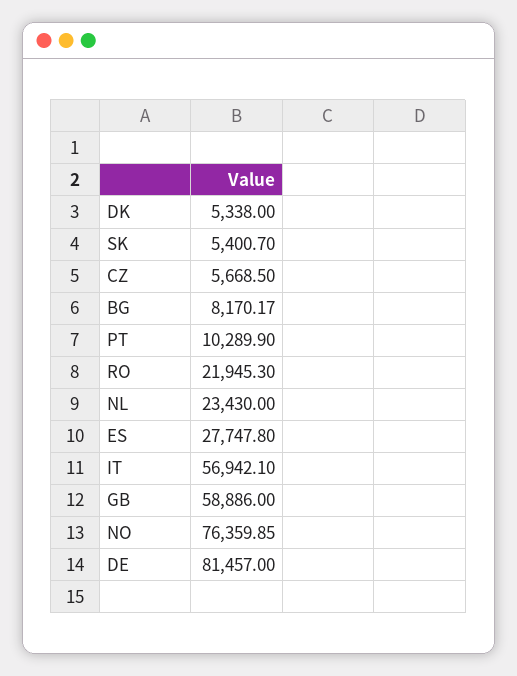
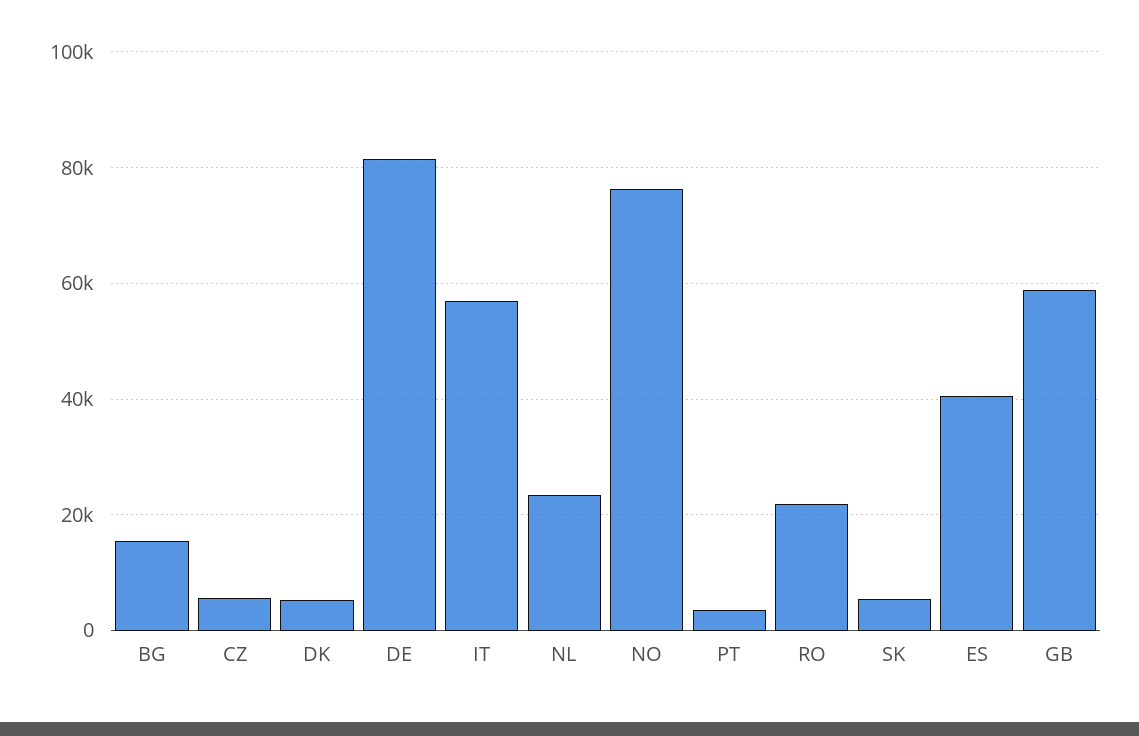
BG: 8170.17 -> 16000
PT: 10289.9 -> 4000
ES: 27747.8 -> 40000

